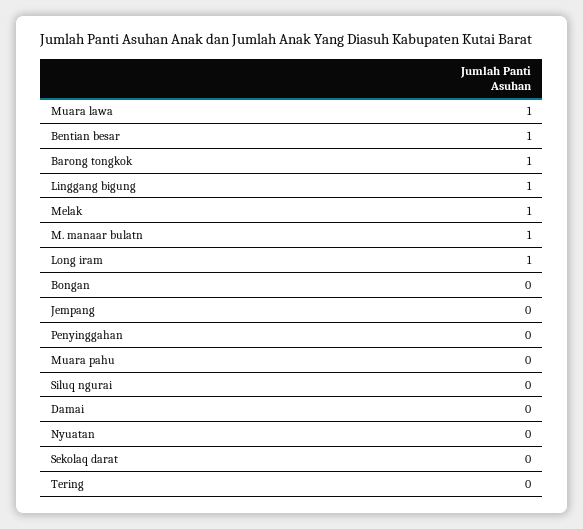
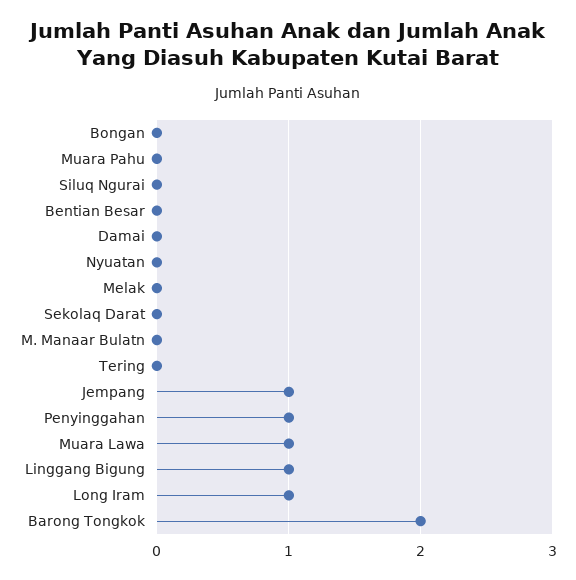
Bentian besar: 1 -> 0
Barong tongkok: 1 -> 2
Melak: 1 -> 0
M. manaar bulatn: 1 -> 0
Jempang: 0 -> 1
Penyinggahan: 0 -> 1

